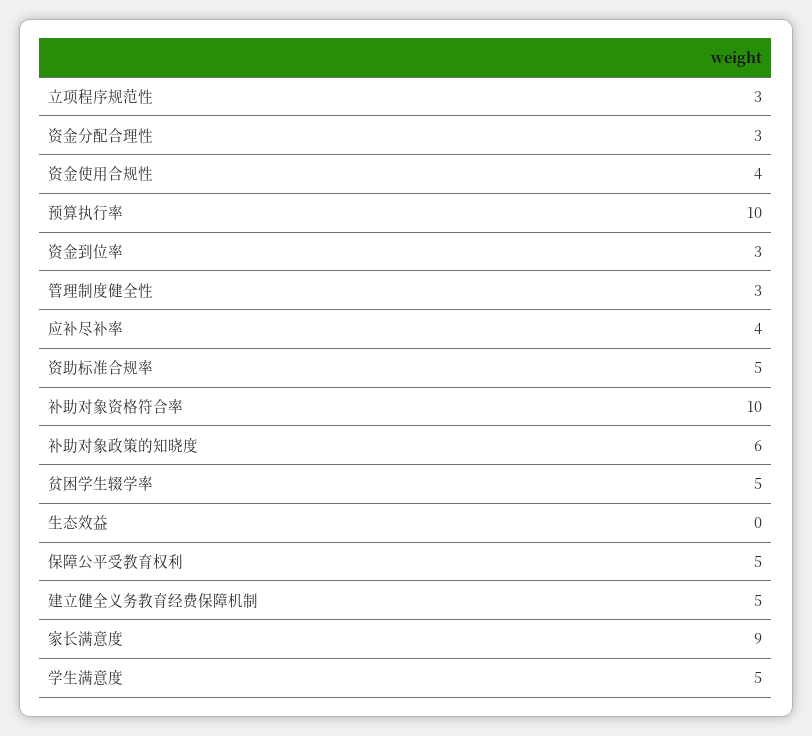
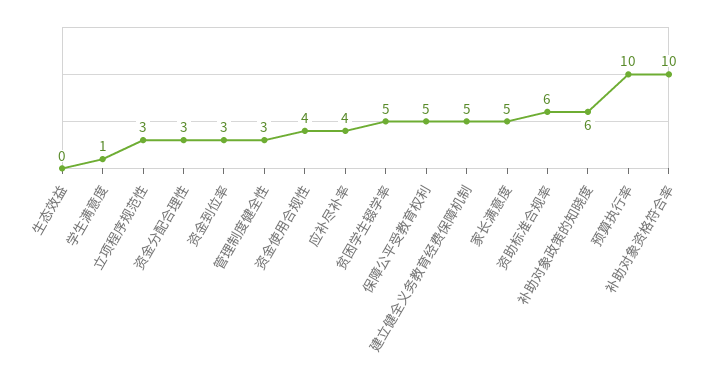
资助标准合规率: 5 -> 6
家长满意度: 9 -> 5
学生满意度: 5 -> 1

